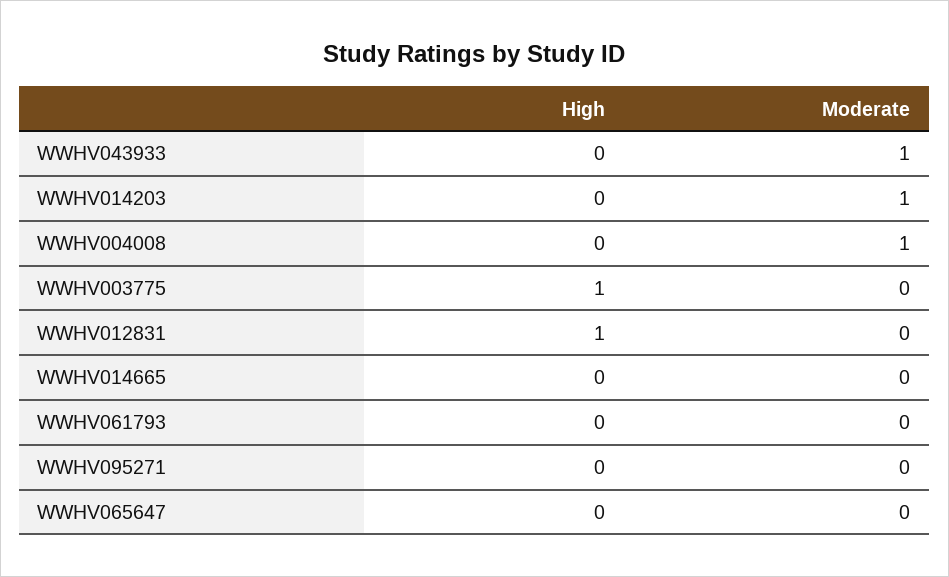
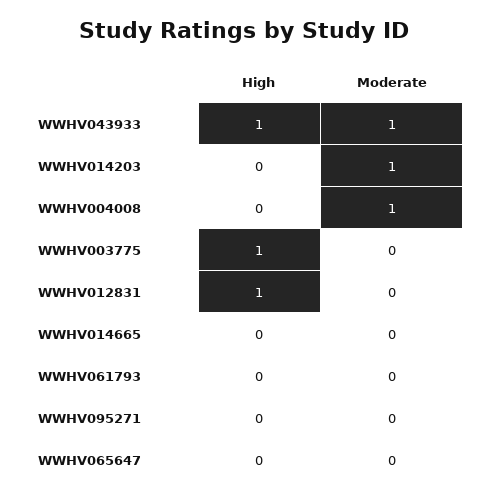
High, WWHV043933: 0 -> 1

